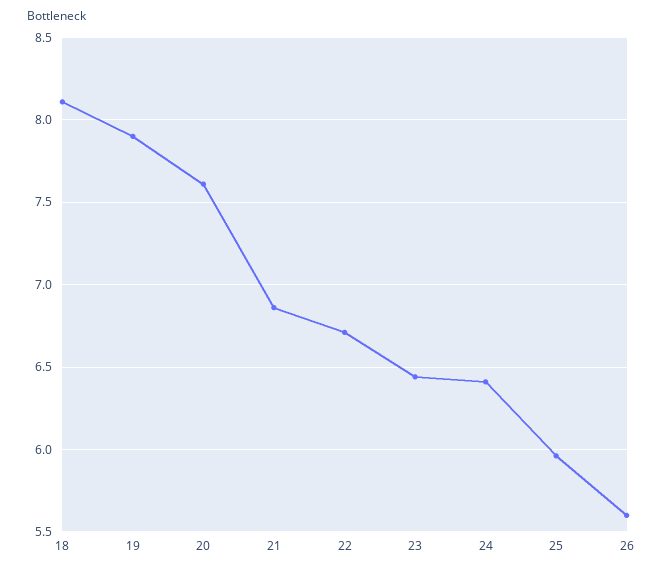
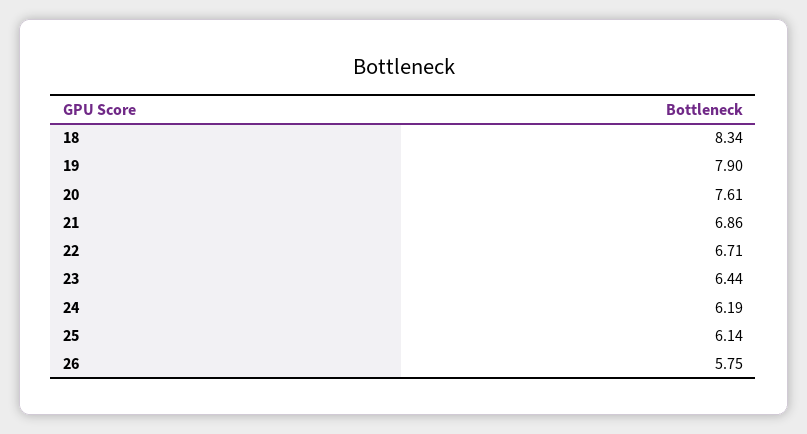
18: 8.1 -> 8.34
24: 6.4 -> 6.19
25: 5.95 -> 6.14
26: 5.6 -> 5.75

